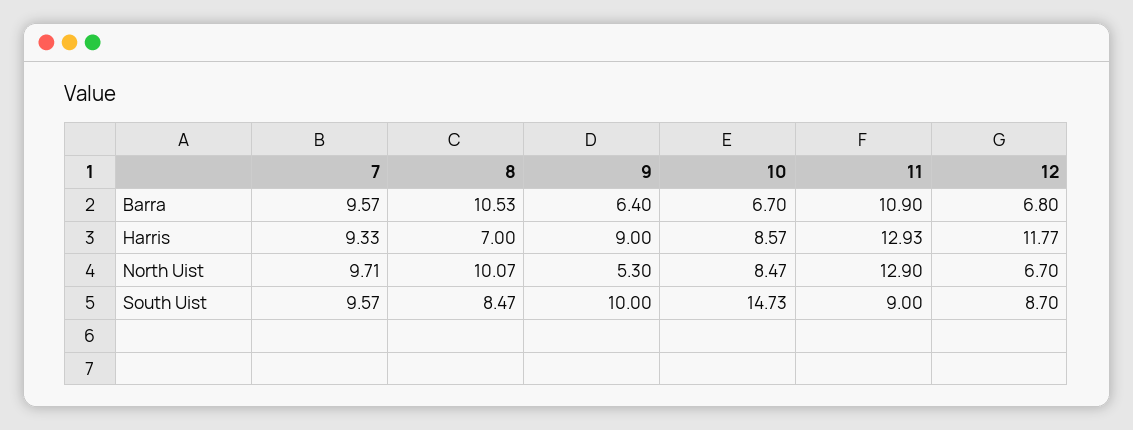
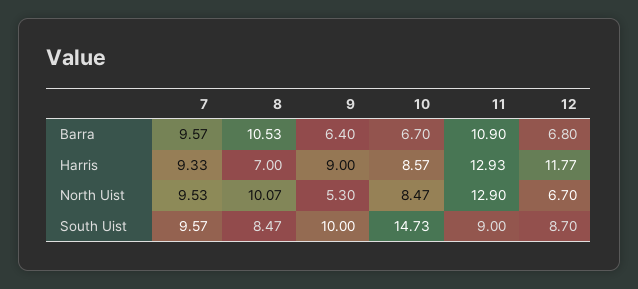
7, North Uist: 9.71 -> 9.53

